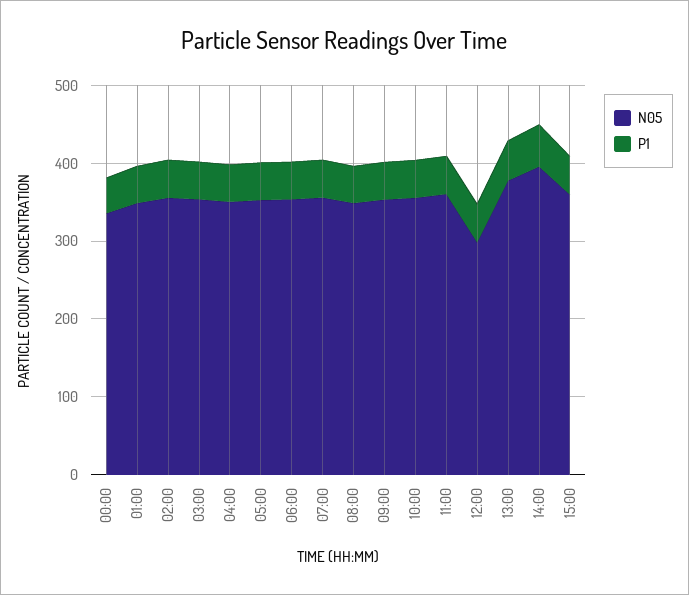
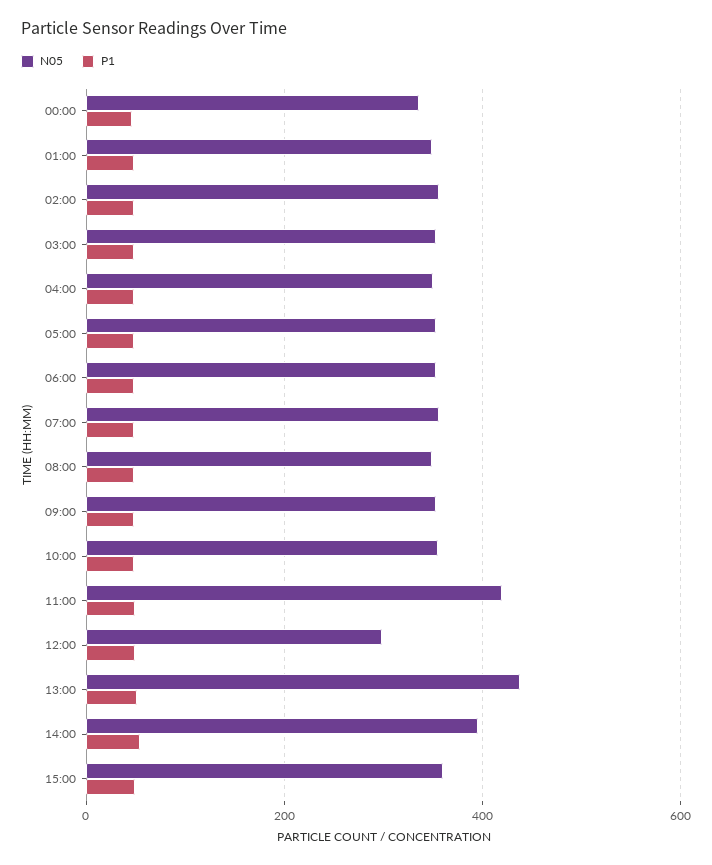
N05, 11:00: 360 -> 420
N05, 13:00: 380 -> 440

